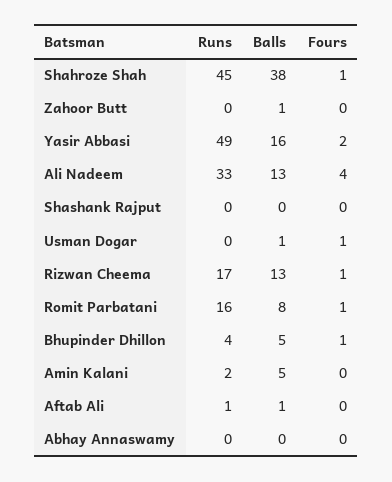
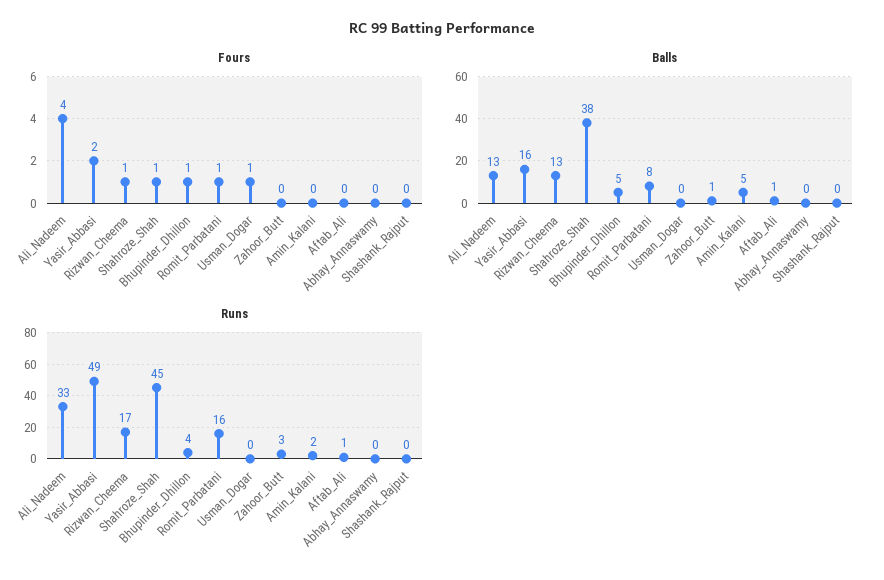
Runs, Zahoor Butt: 0 -> 3
Balls, Usman Dogar: 1 -> 0

